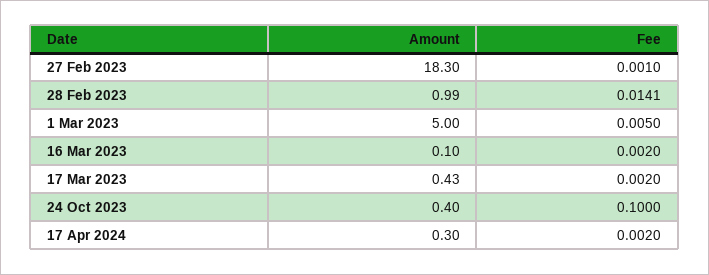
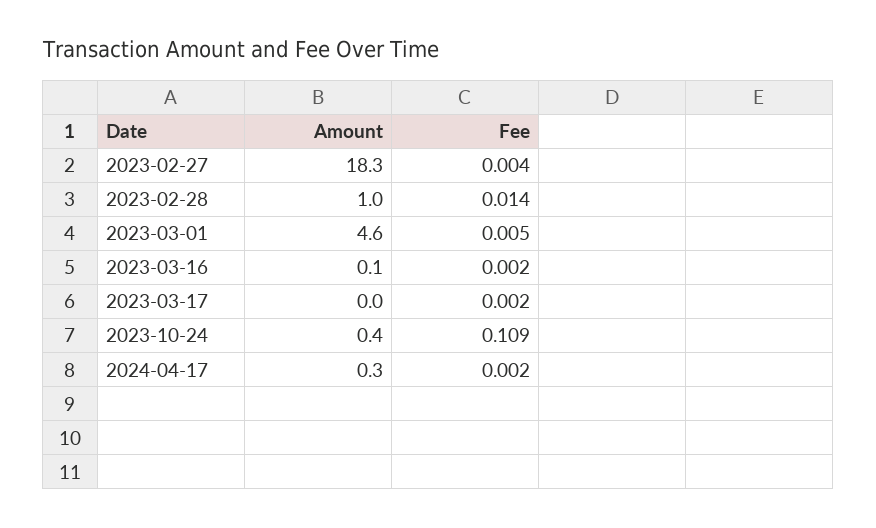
Fee, 27 Feb 2023: 0.001 -> 0.004
Amount, 1 Mar 2023: 5 -> 4.6
Amount, 17 Mar 2023: 0.43 -> 0
Fee, 24 Oct 2023: 0.1 -> 0.109

